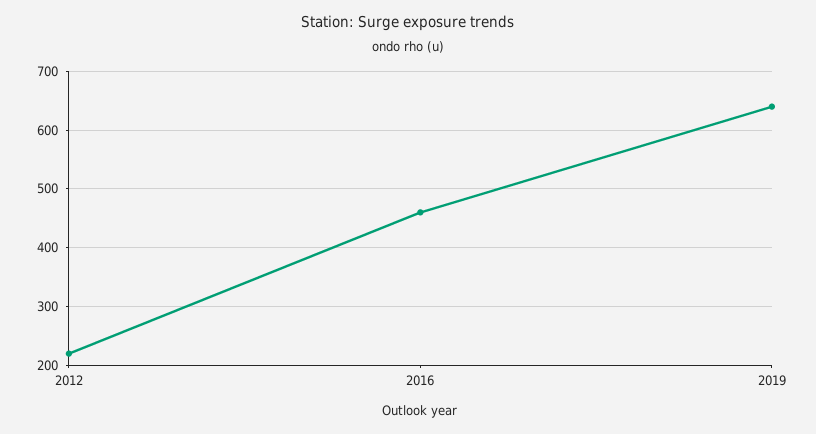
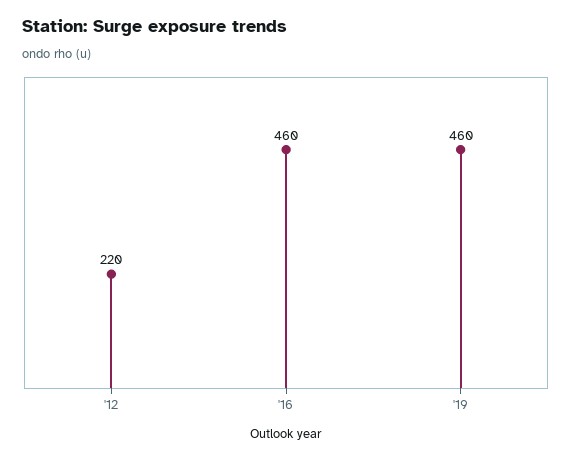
2019: 640 -> 460

